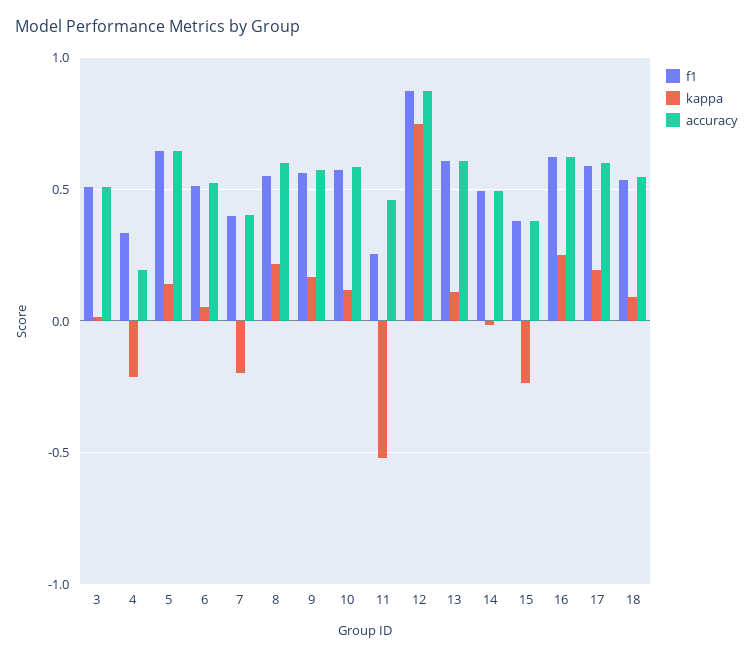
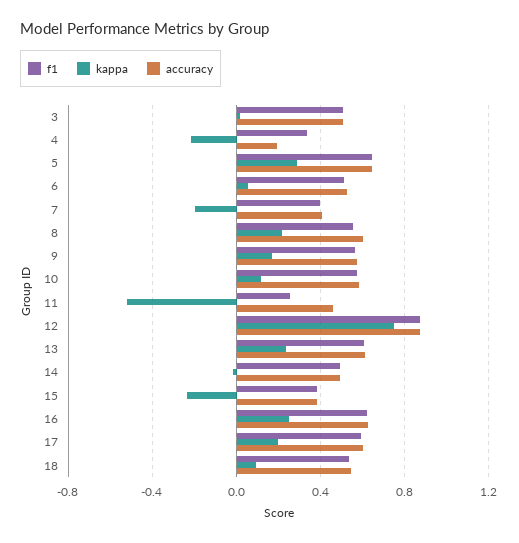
kappa, 5: 0.15 -> 0.3
kappa, 13: 0.1 -> 0.25

